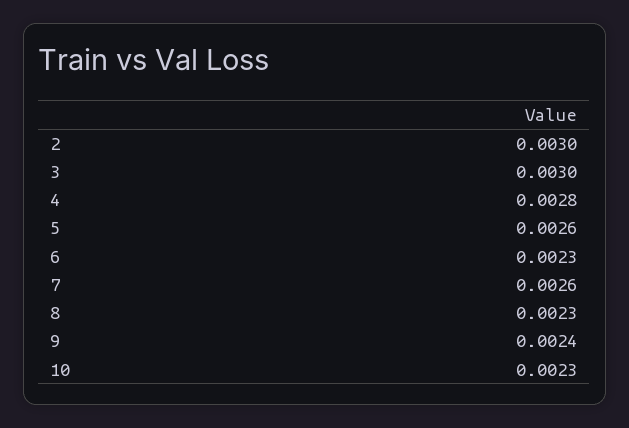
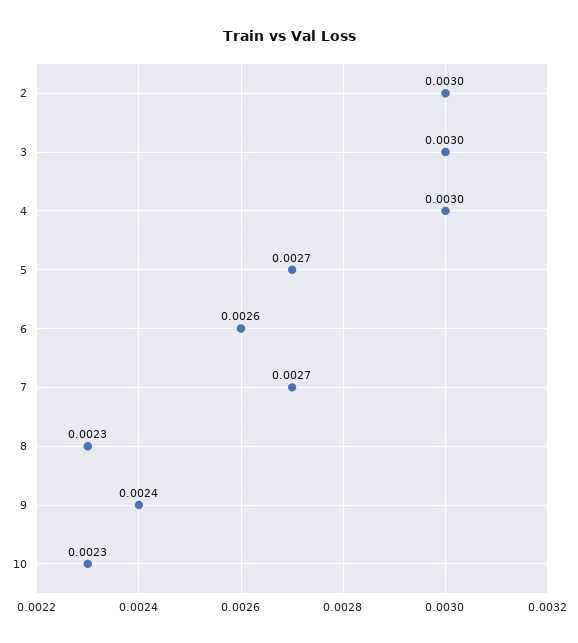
4: 0.0028 -> 0.003
5: 0.0026 -> 0.0027
6: 0.0023 -> 0.0026
7: 0.0026 -> 0.0027

